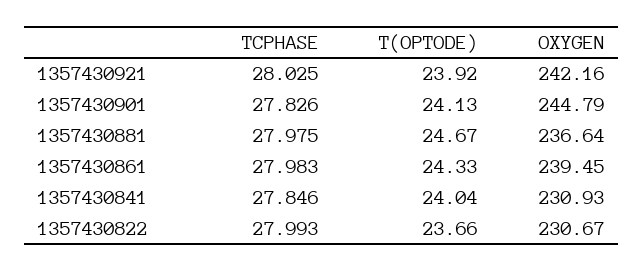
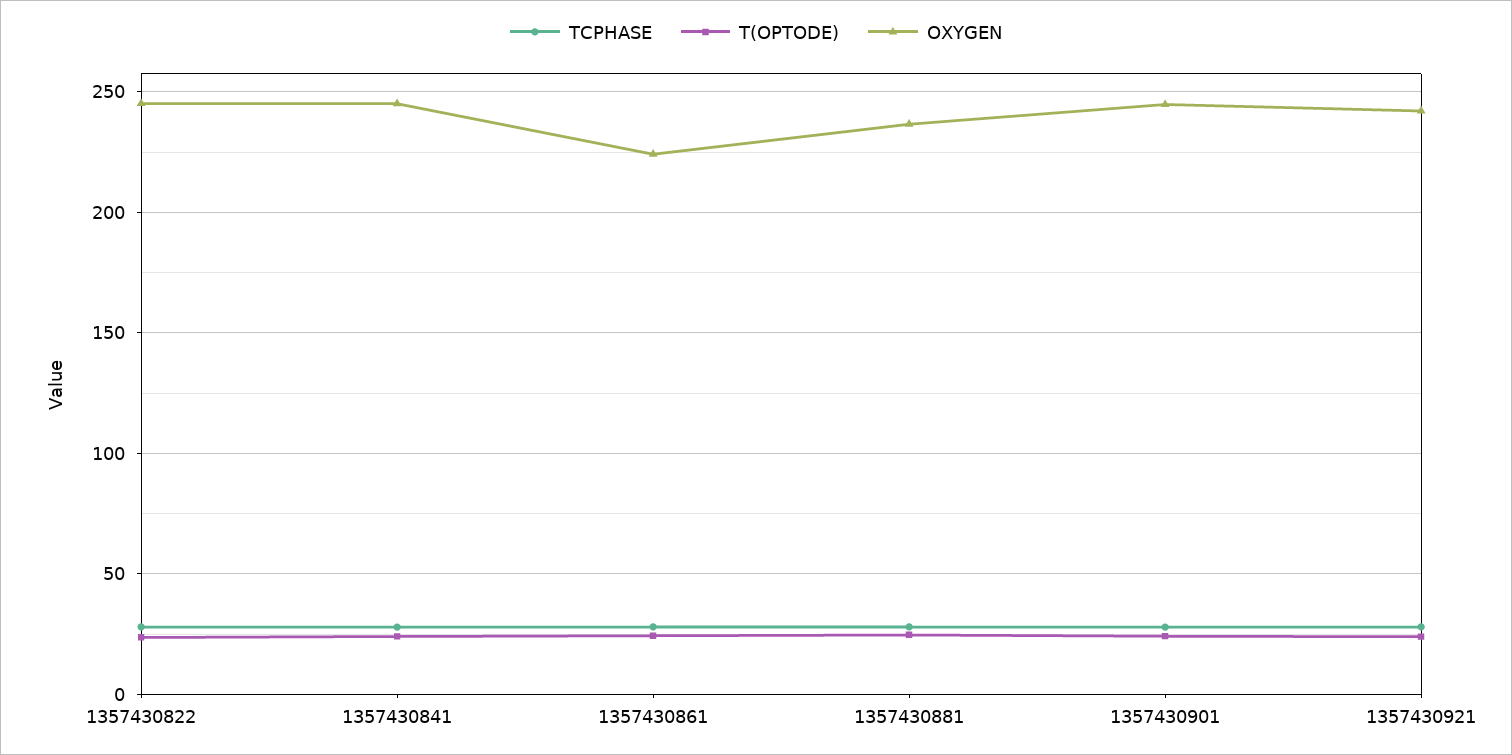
OXYGEN, 1357430861: 239.45 -> 225
OXYGEN, 1357430841: 230.93 -> 245
OXYGEN, 1357430822: 230.67 -> 245

